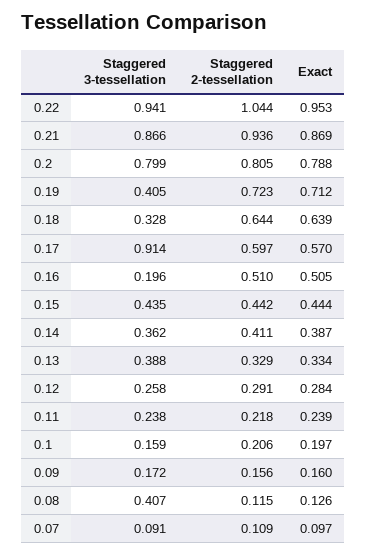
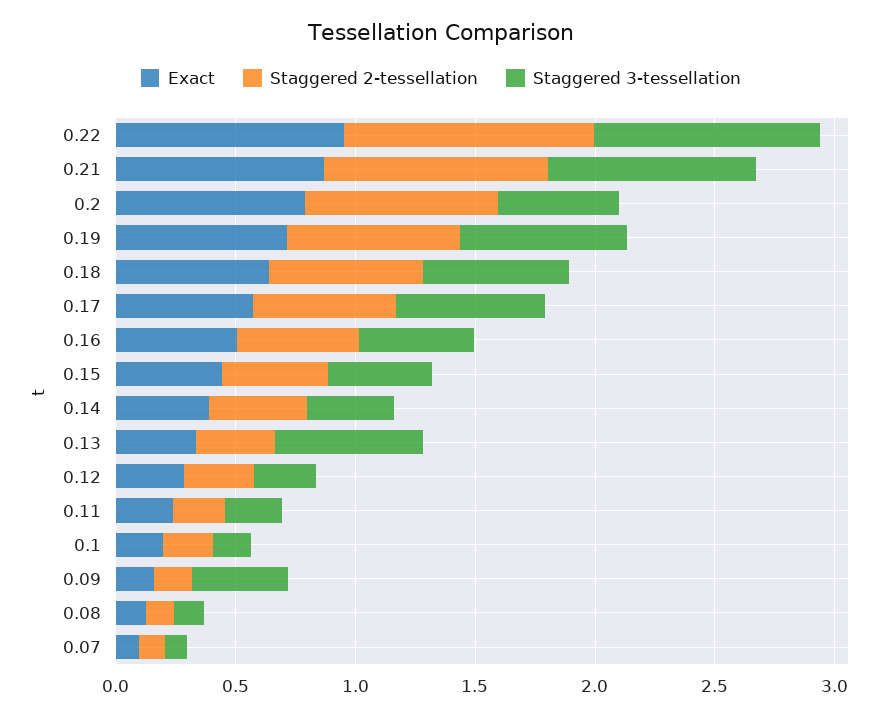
Staggered 3-tessellation, 0.2: 0.799 -> 0.5
Staggered 3-tessellation, 0.19: 0.405 -> 0.7
Staggered 3-tessellation, 0.18: 0.328 -> 0.6
Staggered 3-tessellation, 0.17: 0.914 -> 0.6
Staggered 3-tessellation, 0.16: 0.196 -> 0.5
Staggered 3-tessellation, 0.13: 0.388 -> 0.6
Staggered 3-tessellation, 0.09: 0.172 -> 0.4
Staggered 3-tessellation, 0.08: 0.407 -> 0.1

